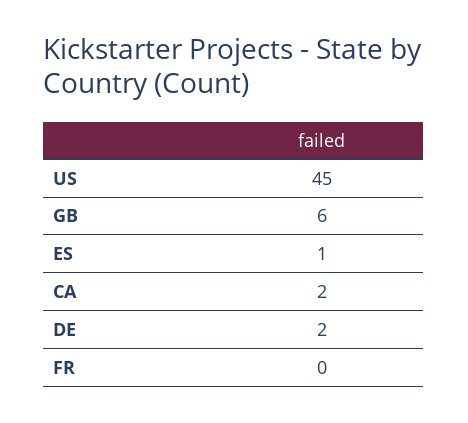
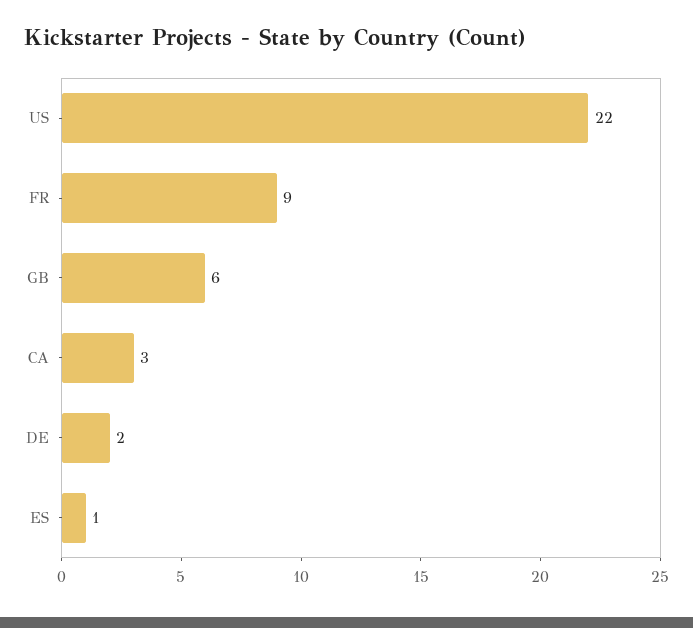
US: 45 -> 22
CA: 2 -> 3
FR: 0 -> 9

